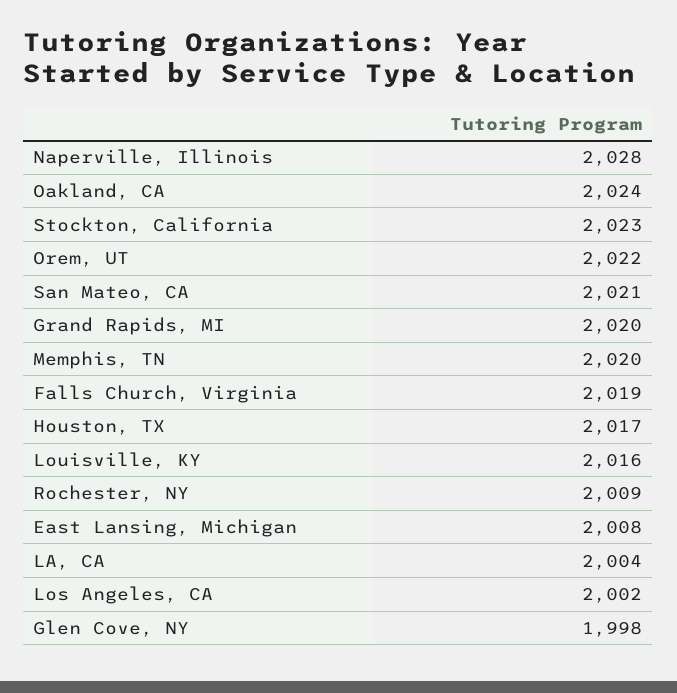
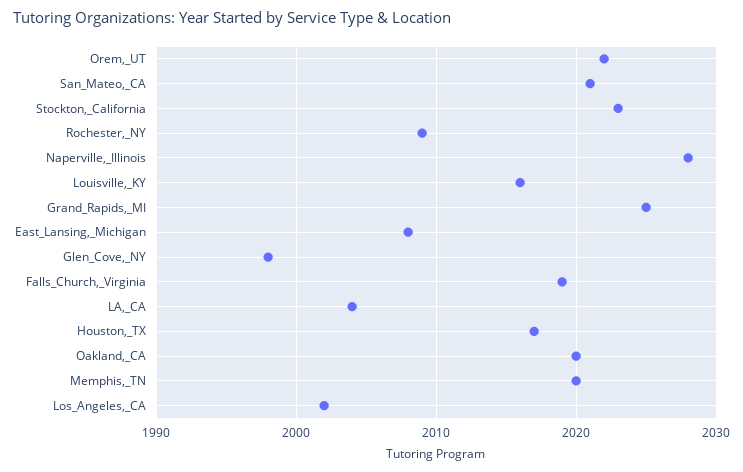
Oakland, CA: 2024 -> 2020
Grand Rapids, MI: 2020 -> 2025

